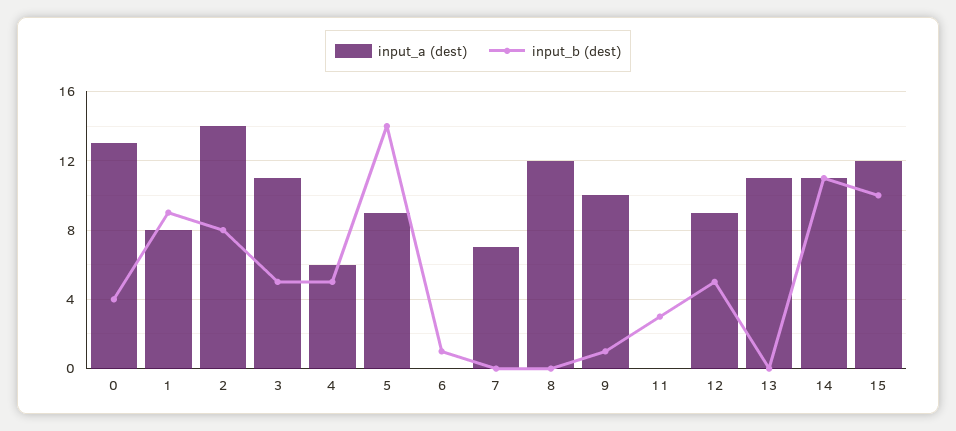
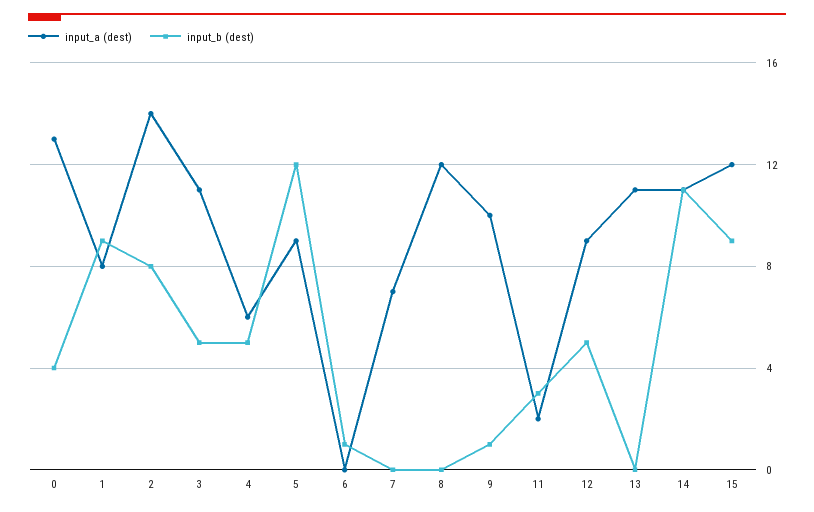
input_b (dest), 5: 14 -> 12
input_a (dest), 11: 0 -> 2
input_b (dest), 15: 10 -> 9

